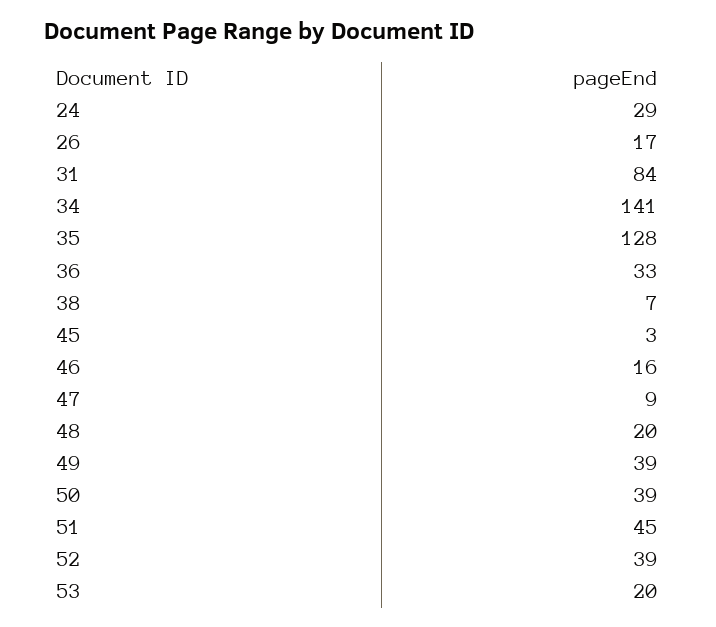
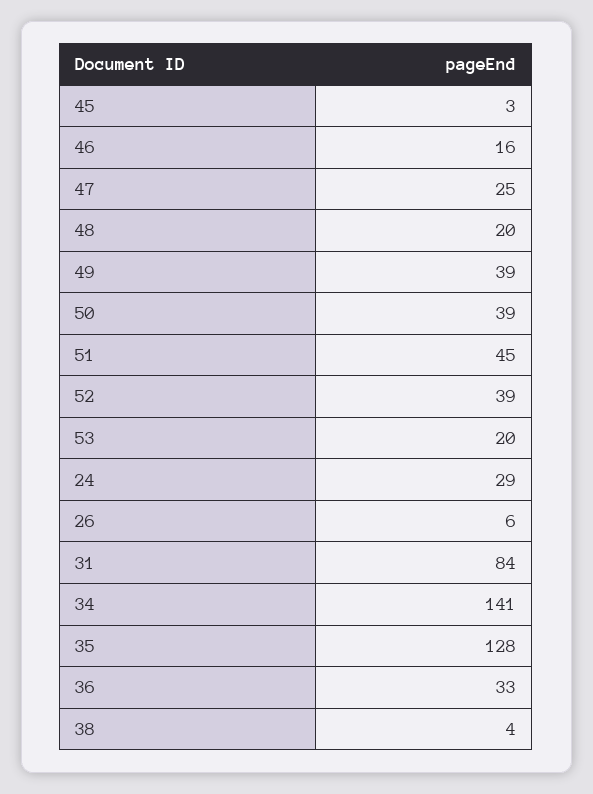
26: 17 -> 6
38: 7 -> 4
47: 9 -> 25

